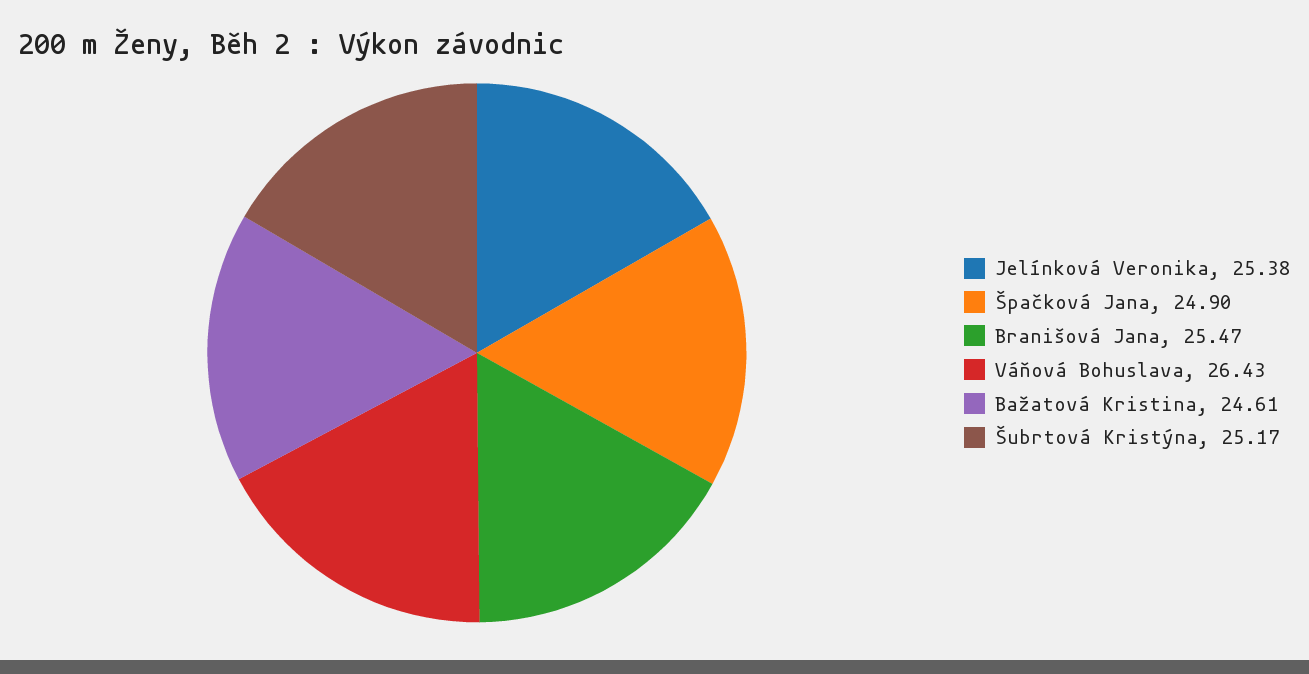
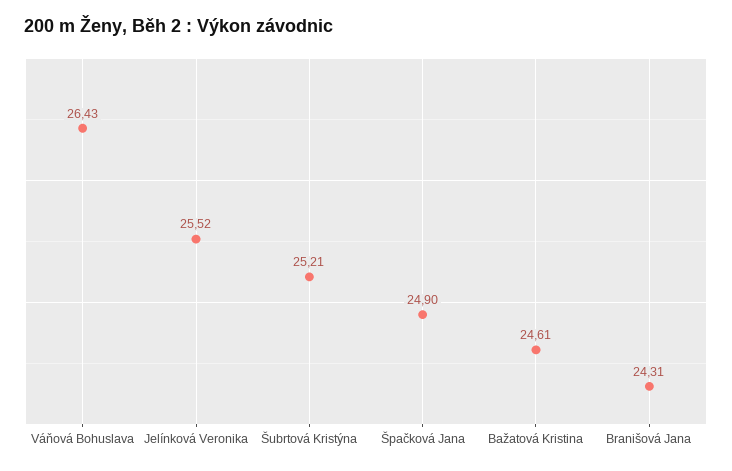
Jelínková Veronika: 25.38 -> 25.52
Branišová Jana: 25.47 -> 24.31
Šubrtová Kristýna: 25.17 -> 25.21

